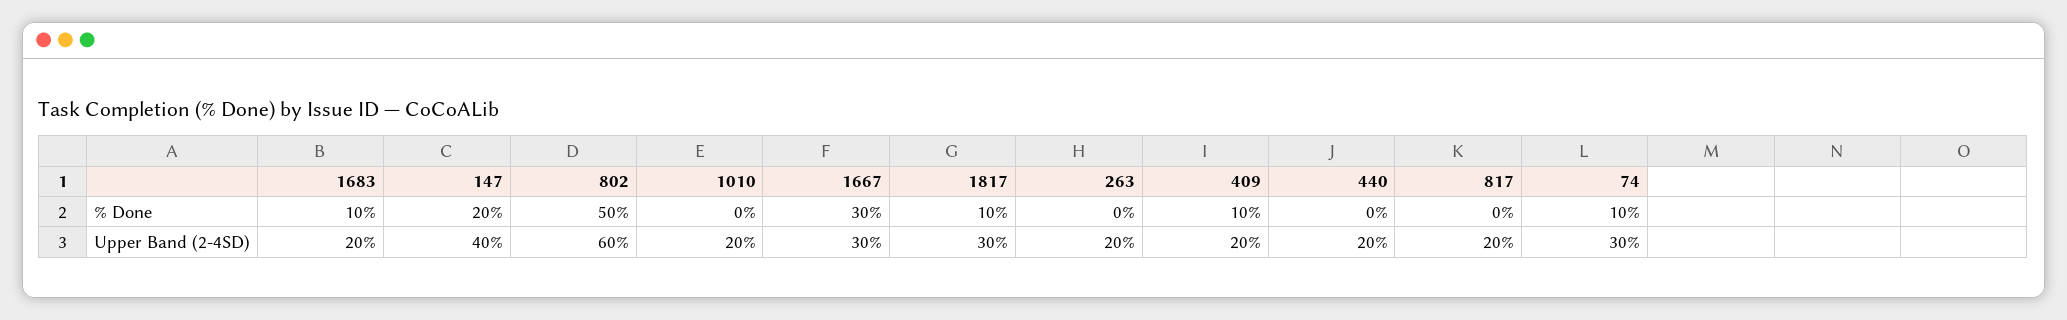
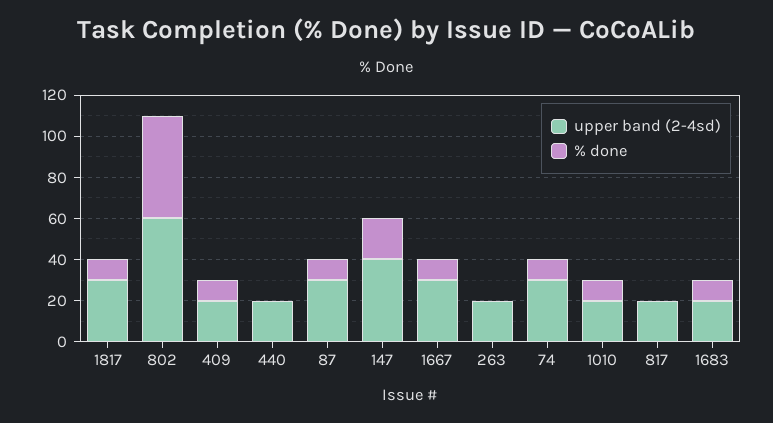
% Done, 1010: 0 -> 10
% Done, 1667: 30 -> 10
Upper Band (2-4SD), 87: none -> 30
% Done, 87: none -> 10

